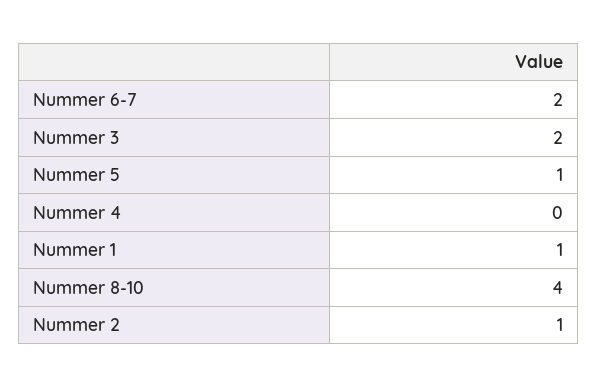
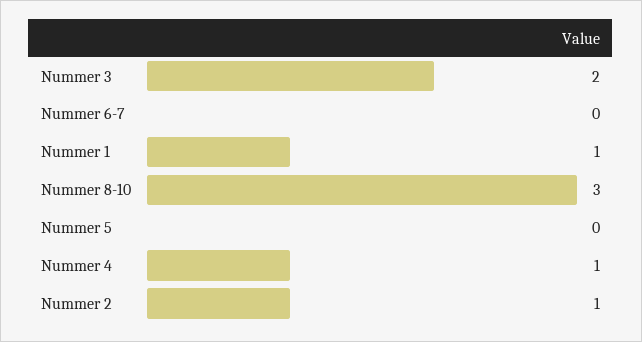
Nummer 6-7: 2 -> 0
Nummer 5: 1 -> 0
Nummer 4: 0 -> 1
Nummer 8-10: 4 -> 3

